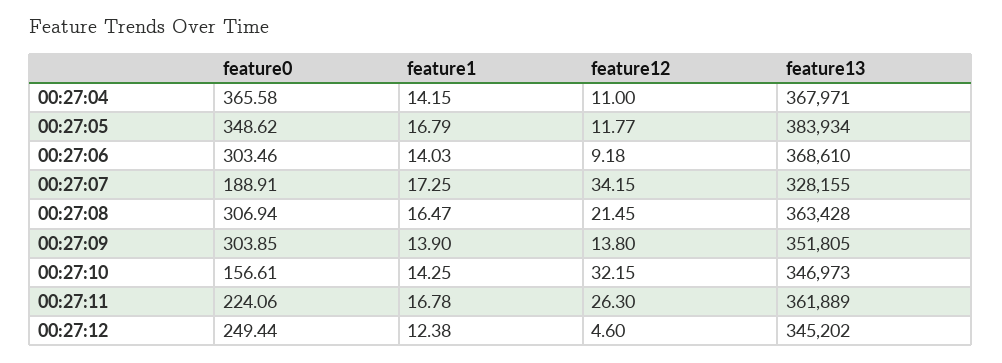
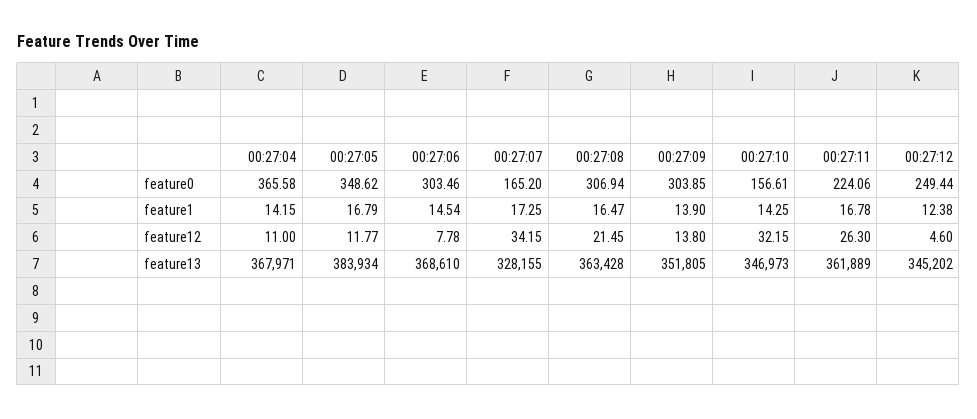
feature1, 00:27:06: 14.03 -> 14.54
feature12, 00:27:06: 9.18 -> 7.78
feature0, 00:27:07: 188.91 -> 165.2

